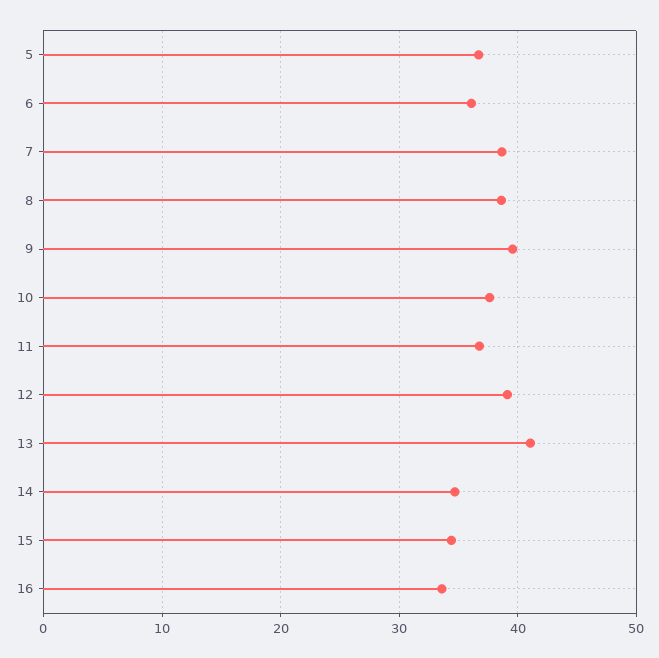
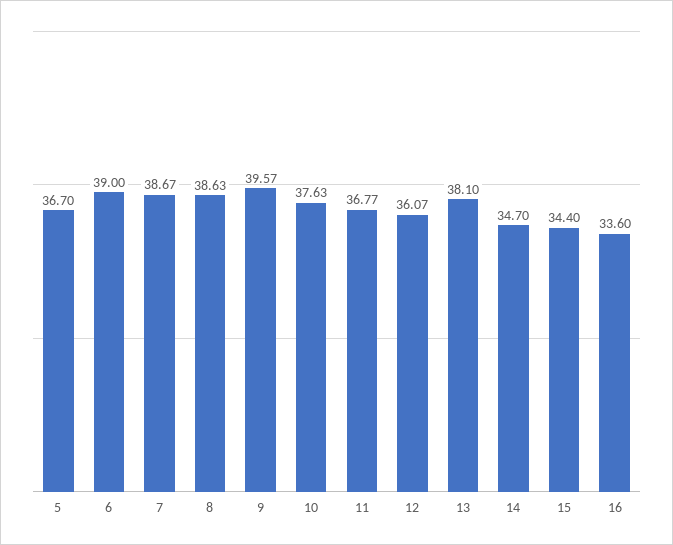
6: 36 -> 39
12: 39 -> 36.07
13: 41 -> 38.1

